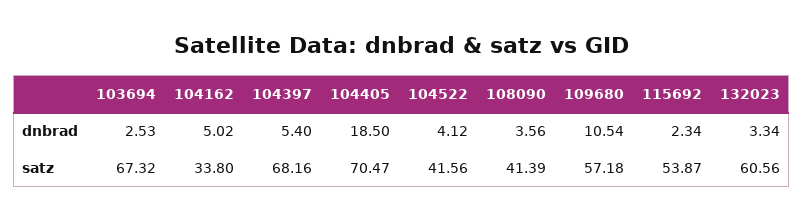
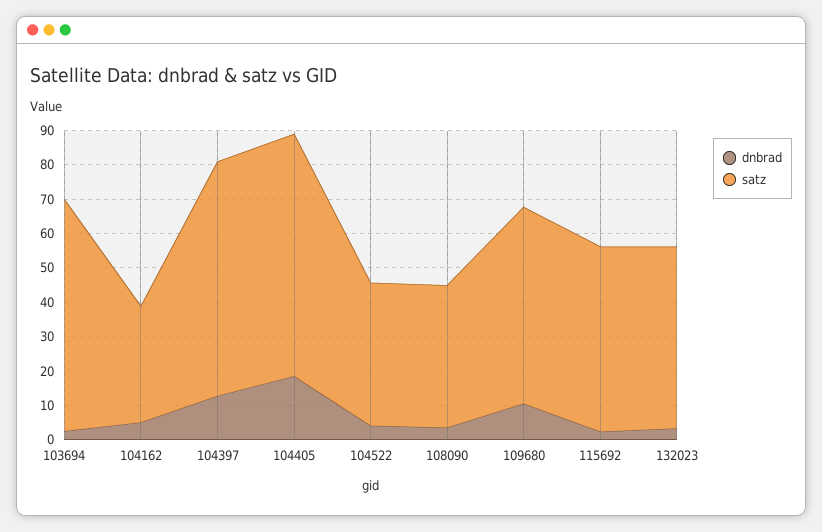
dnbrad, 104397: 5.4 -> 12.5
satz, 132023: 60.56 -> 52.5

